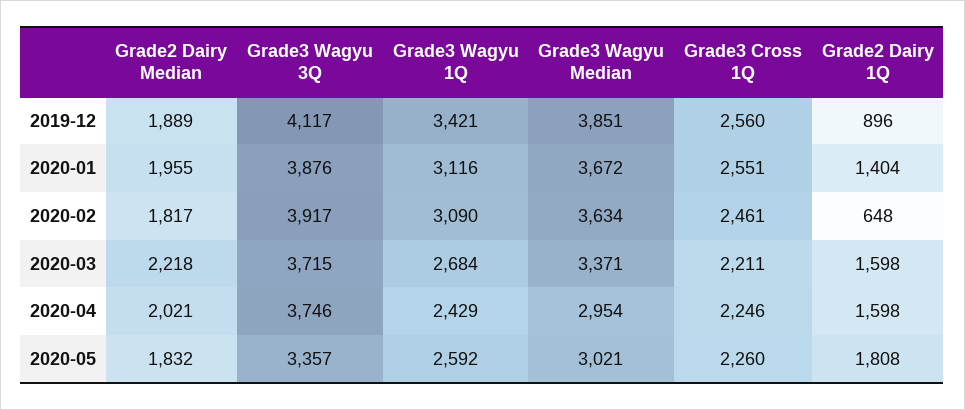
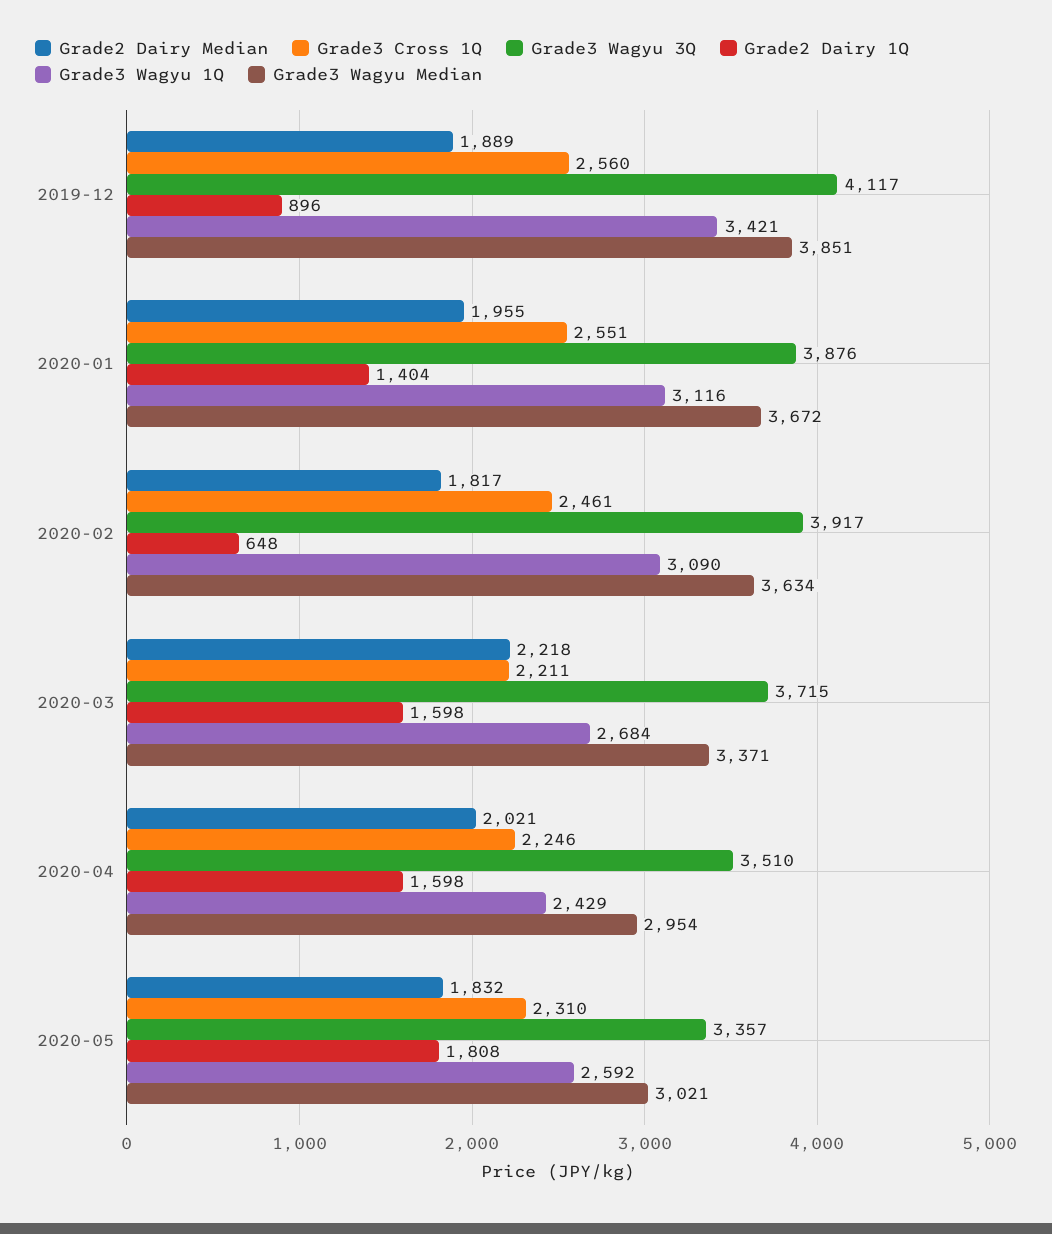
Grade3 Wagyu 3Q, 2020-04: 3746 -> 3510
Grade3 Cross 1Q, 2020-05: 2260 -> 2310

